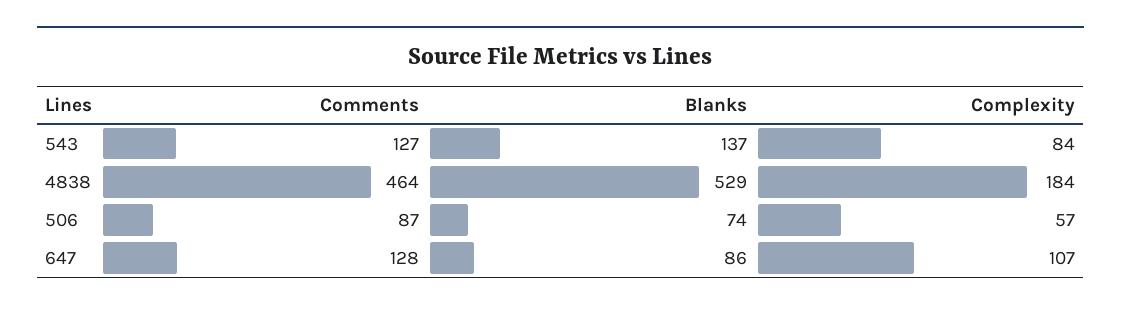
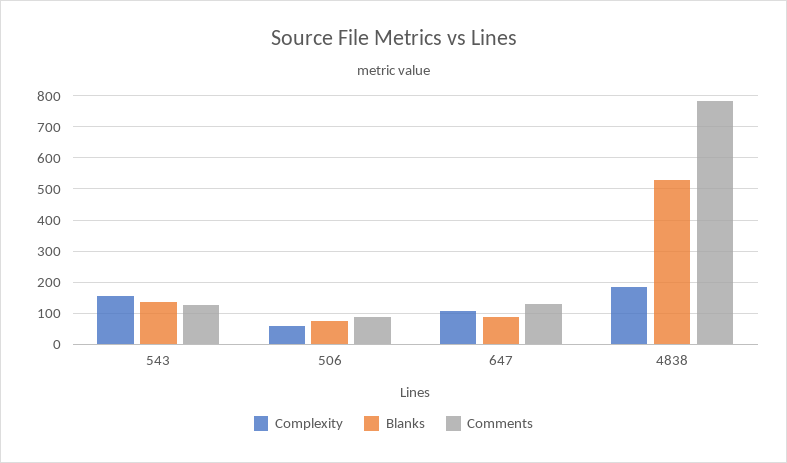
Complexity, 543: 84 -> 160
Comments, 4838: 464 -> 780

